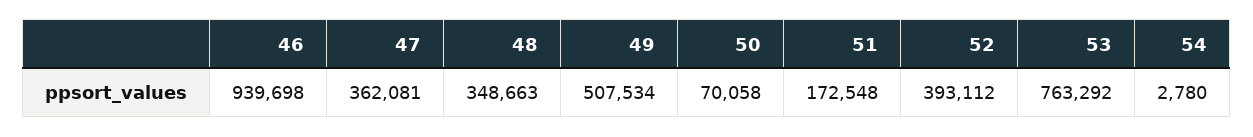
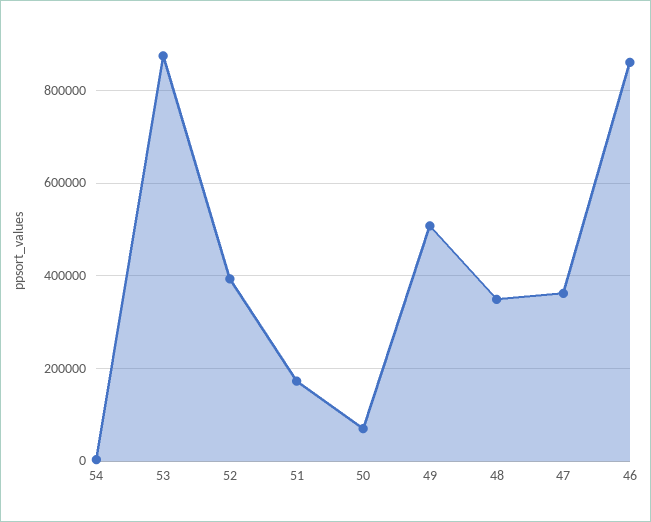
46: 939698 -> 860000
53: 763292 -> 880000

